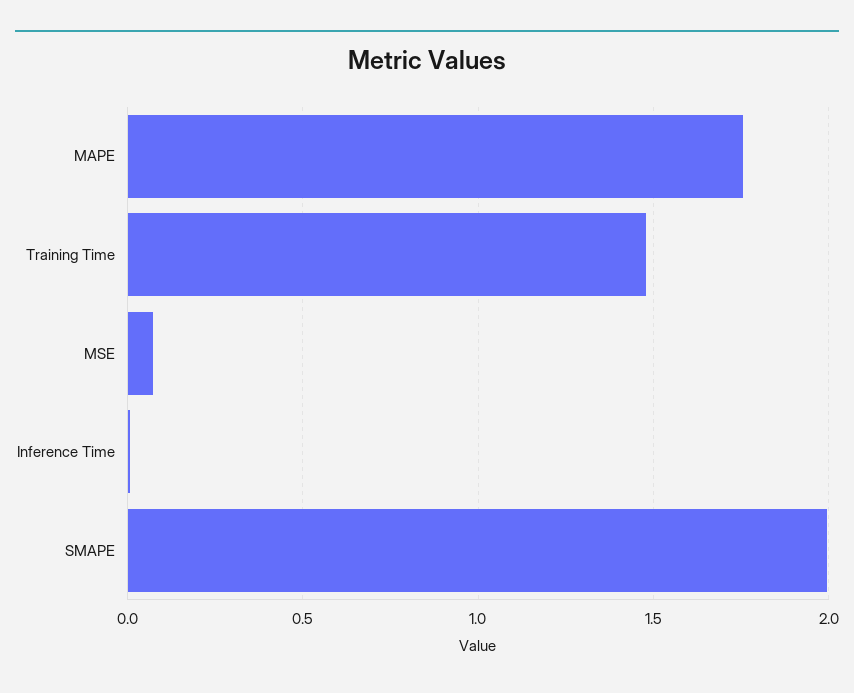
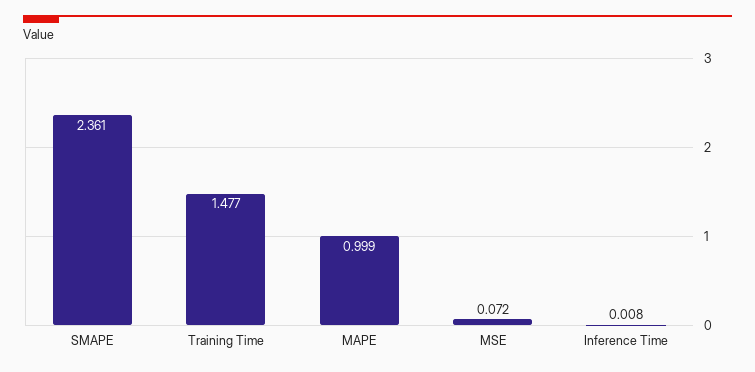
MAPE: 1.75 -> 0.999
SMAPE: 2 -> 2.361

